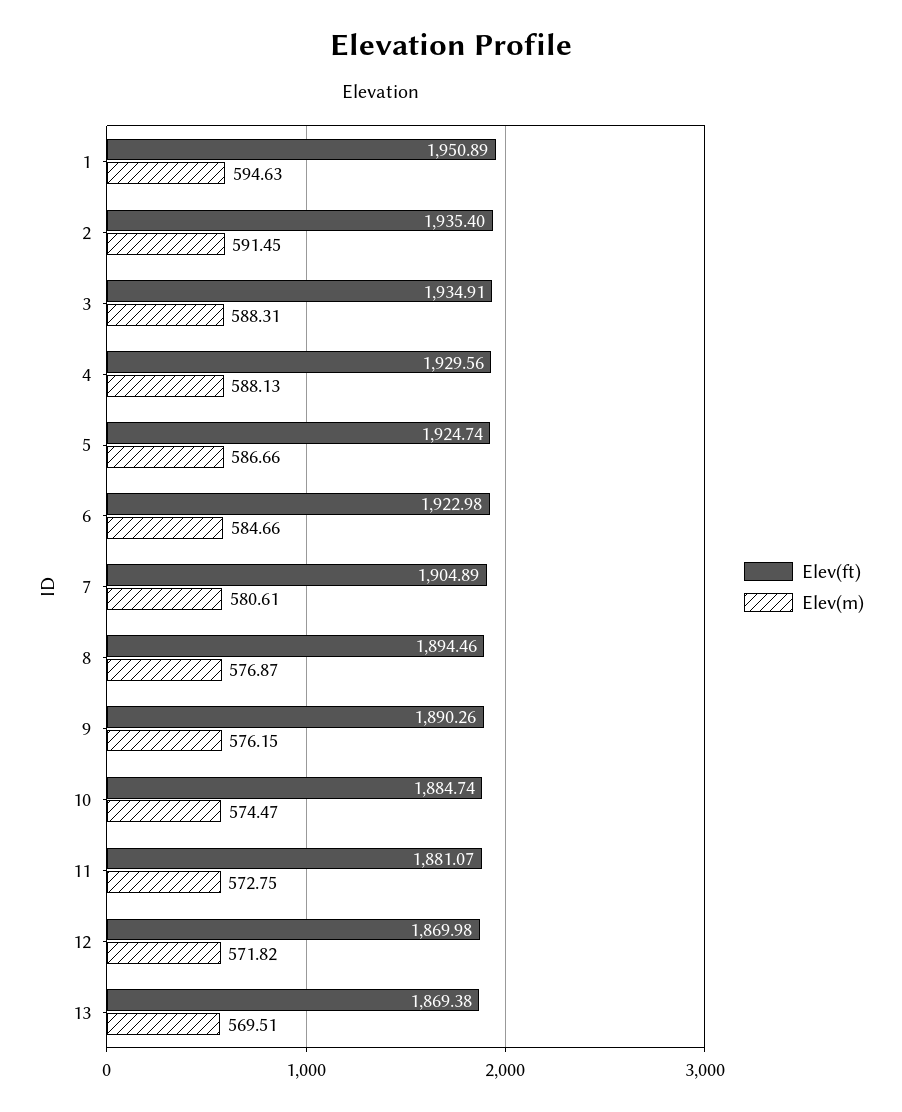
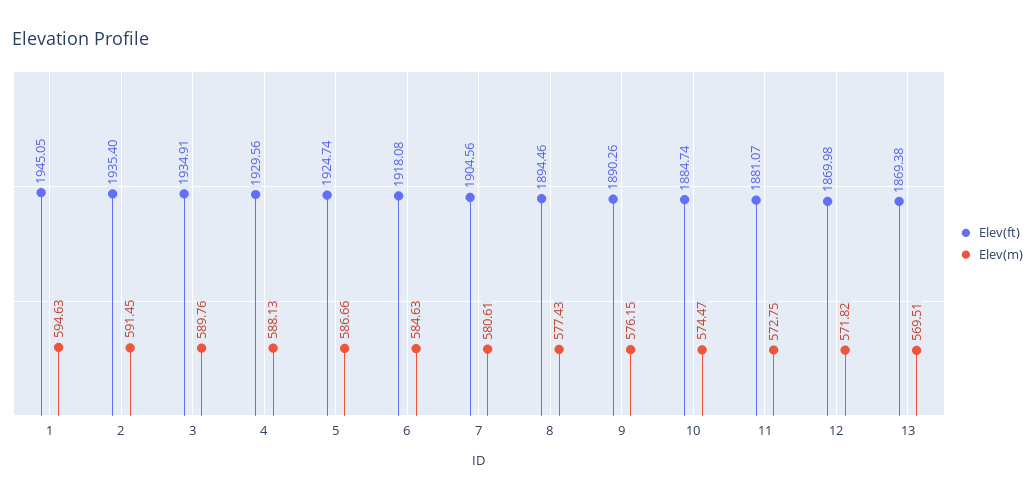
Elev(ft), 1: 1950.89 -> 1945.05
Elev(m), 3: 588.31 -> 589.76
Elev(ft), 6: 1922.98 -> 1918.08
Elev(m), 6: 584.66 -> 584.63
Elev(ft), 7: 1904.89 -> 1904.56
Elev(m), 8: 576.87 -> 577.43

